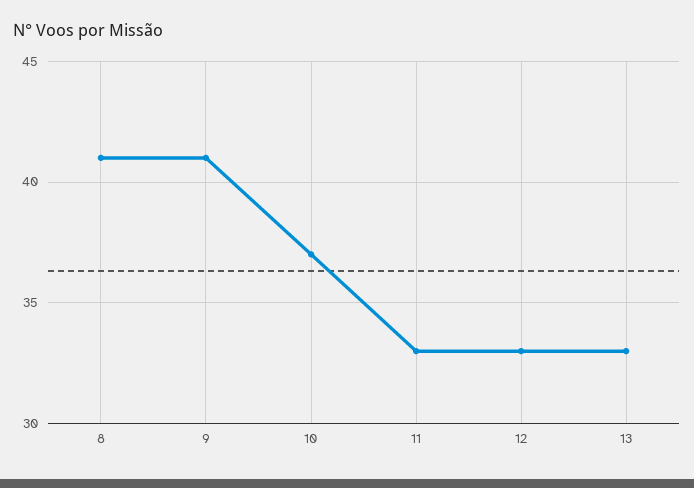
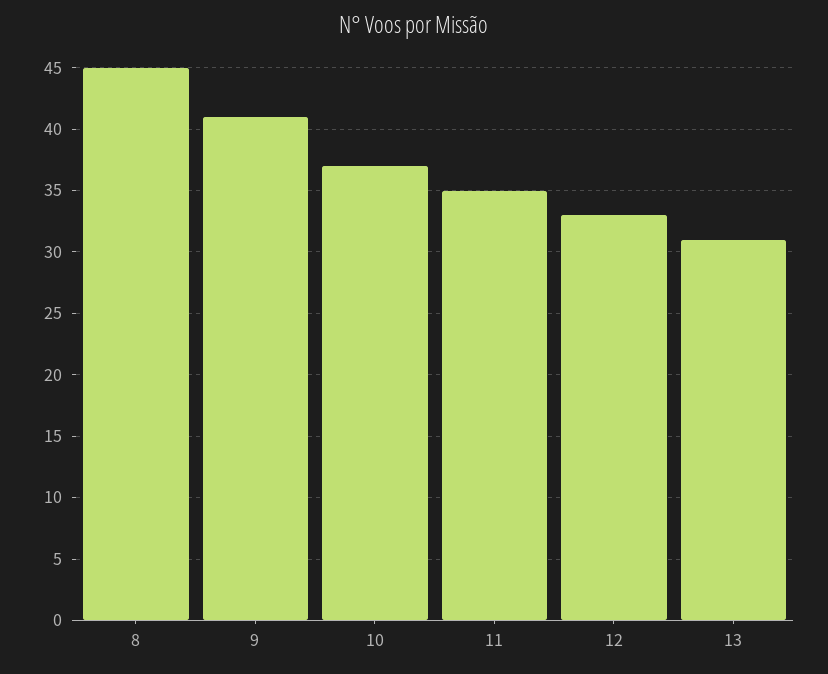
8: 41 -> 45
11: 33 -> 35
13: 33 -> 31

